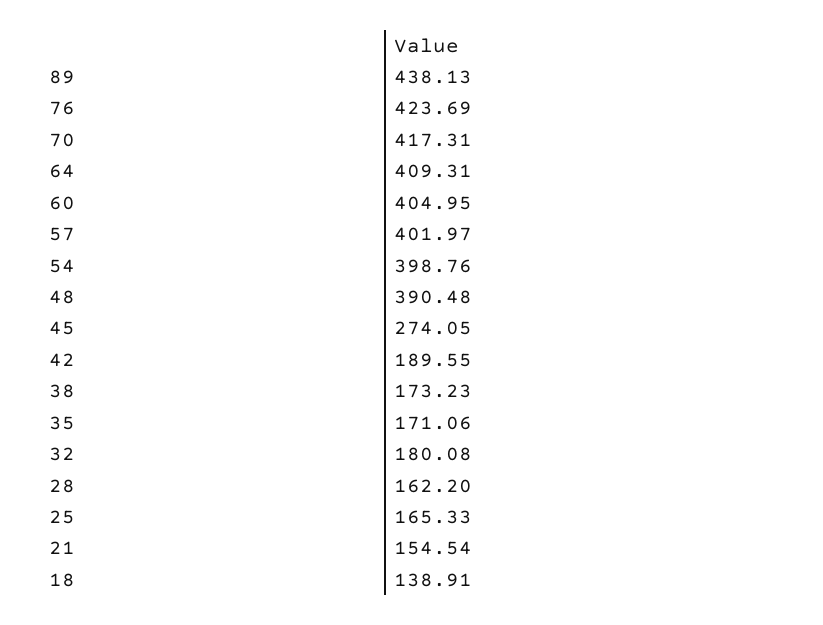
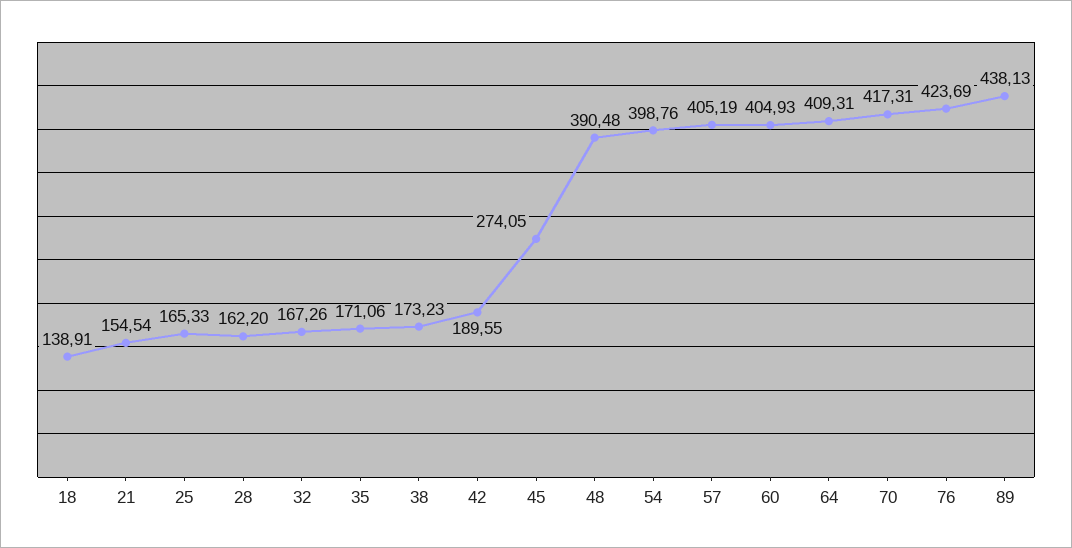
60: 404.95 -> 404.93
57: 401.97 -> 405.19
32: 180.08 -> 167.26

